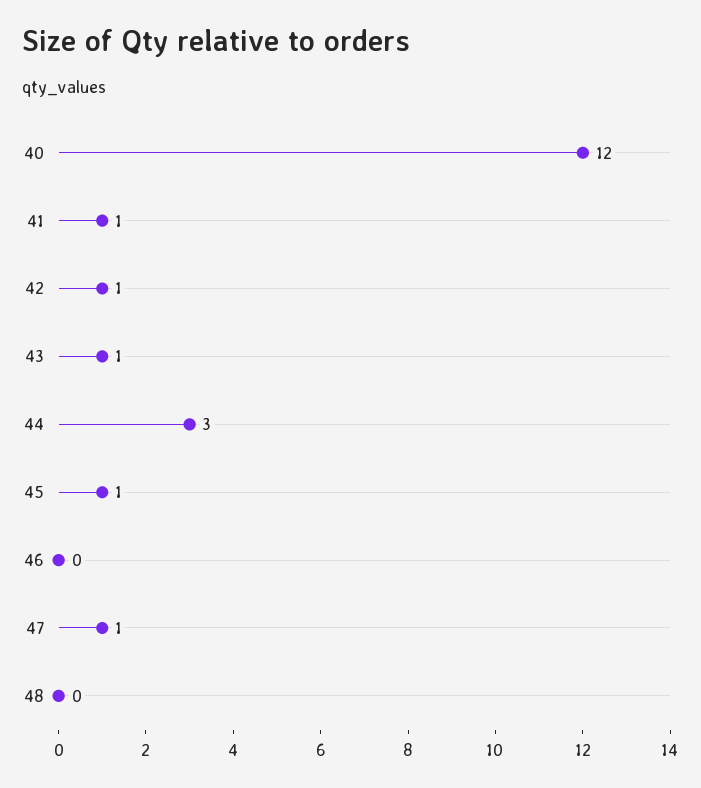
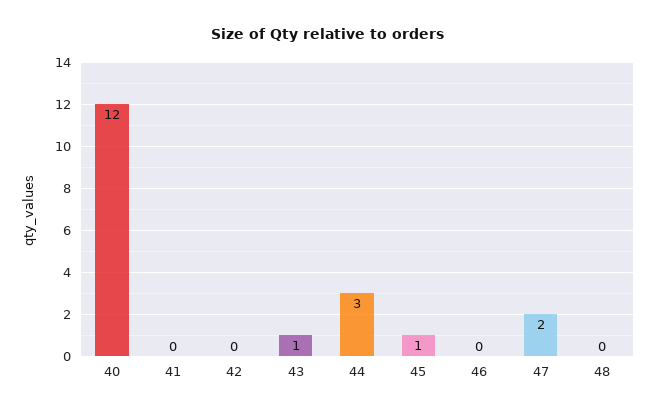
41: 1 -> 0
42: 1 -> 0
47: 1 -> 2

